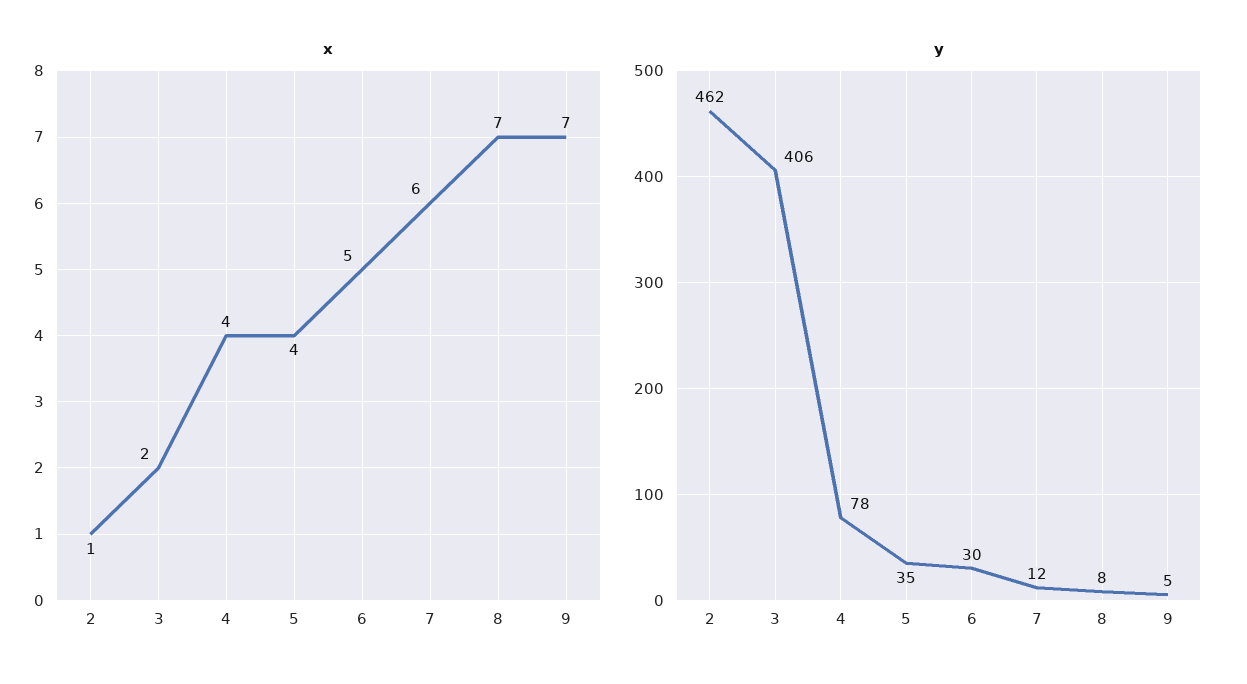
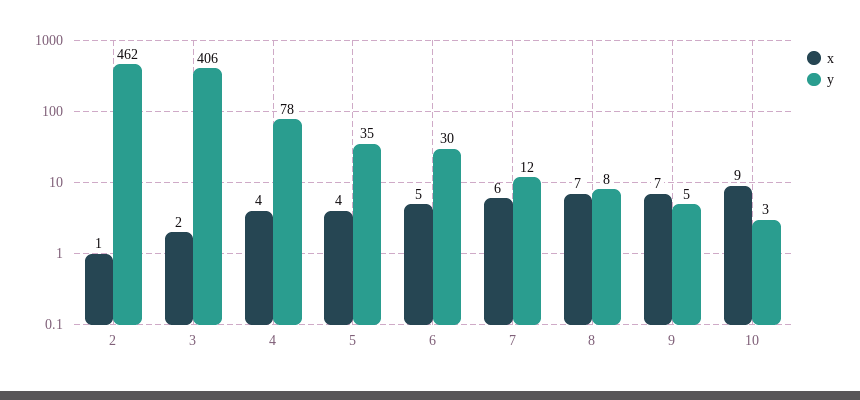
x, 10: none -> 9
y, 10: none -> 3

